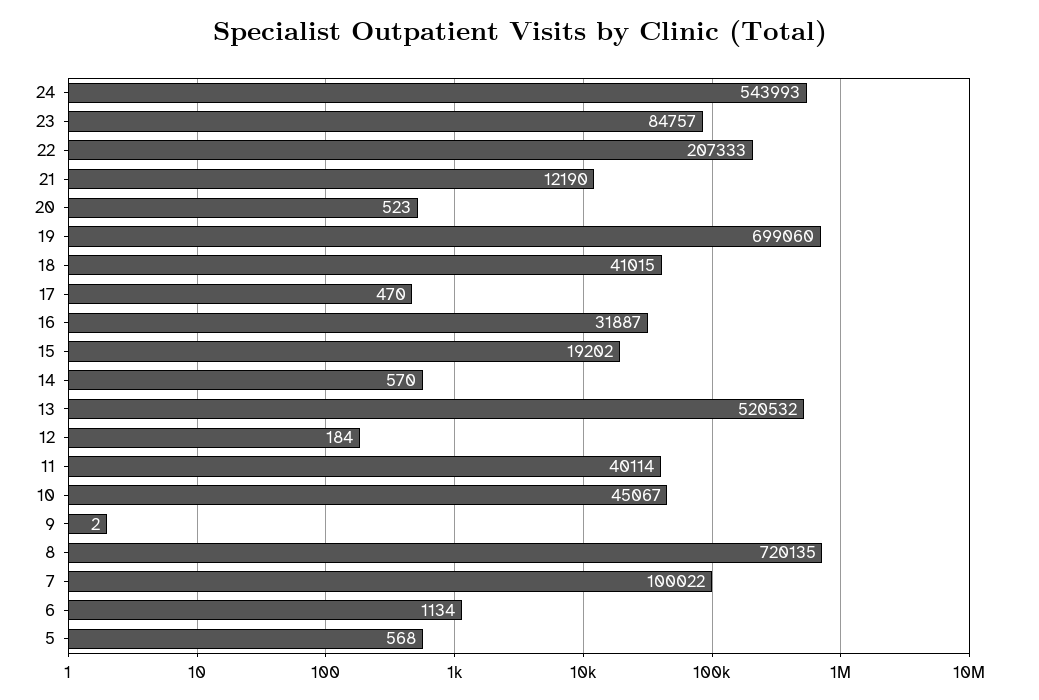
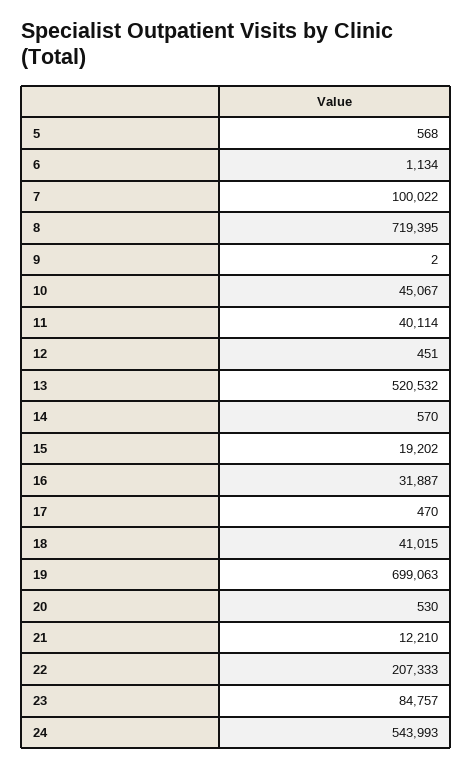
21: 12190 -> 12210
20: 523 -> 530
19: 699060 -> 699063
12: 184 -> 451
8: 720135 -> 719395

